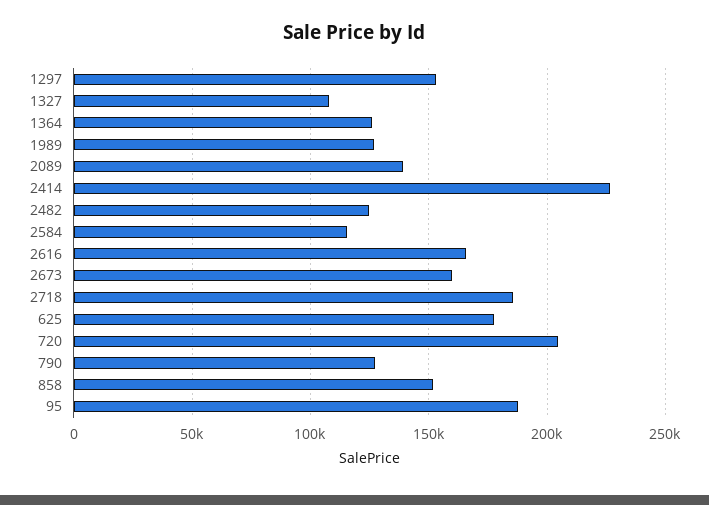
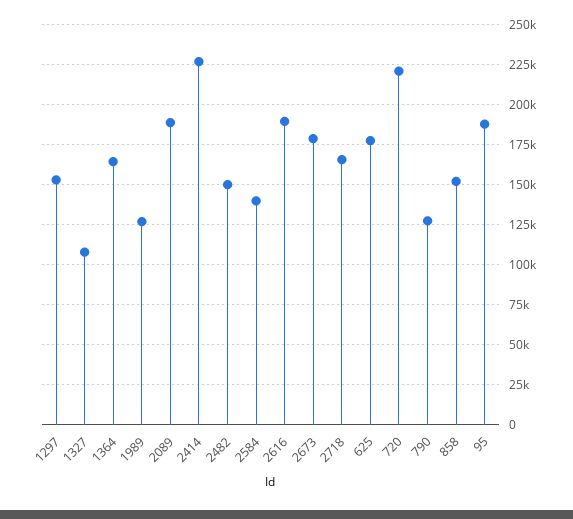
1364: 125000 -> 165000
2089: 140000 -> 190000
2482: 125000 -> 150000
2584: 115000 -> 140000
2616: 165000 -> 190000
2673: 160000 -> 180000
2718: 185000 -> 165000
720: 205000 -> 220000

